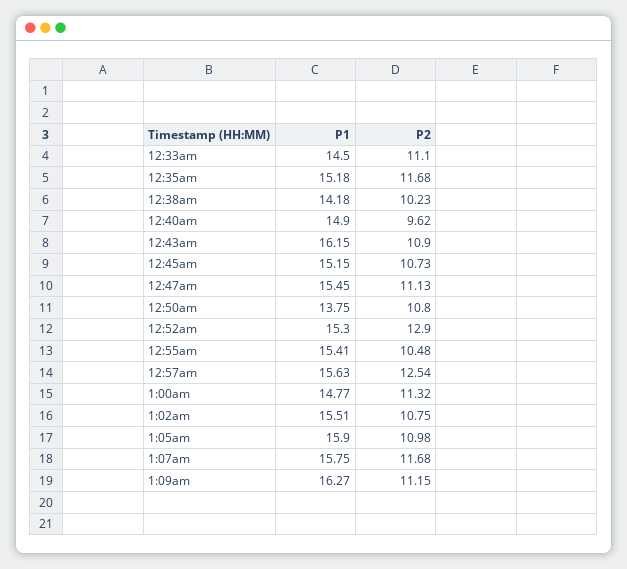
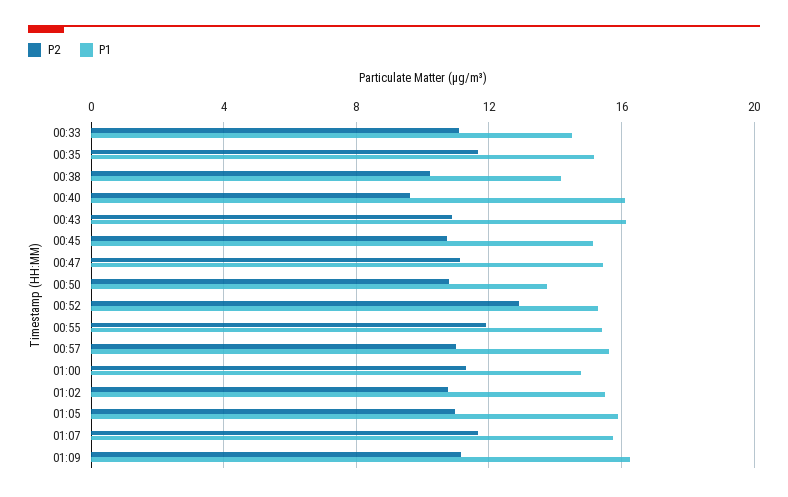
P1, 12:40am: 14.9 -> 16
P2, 12:55am: 10.48 -> 12
P2, 12:57am: 12.54 -> 11

